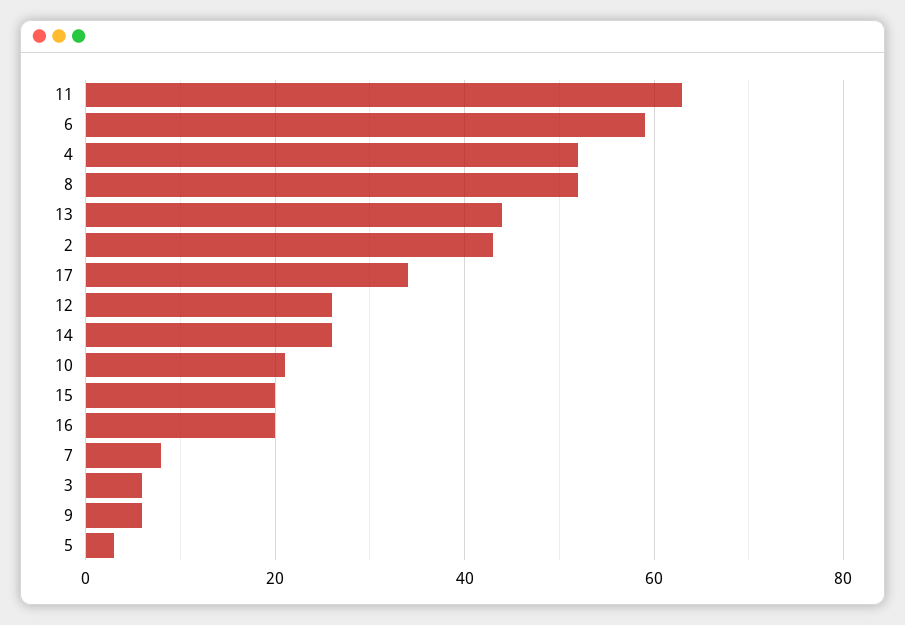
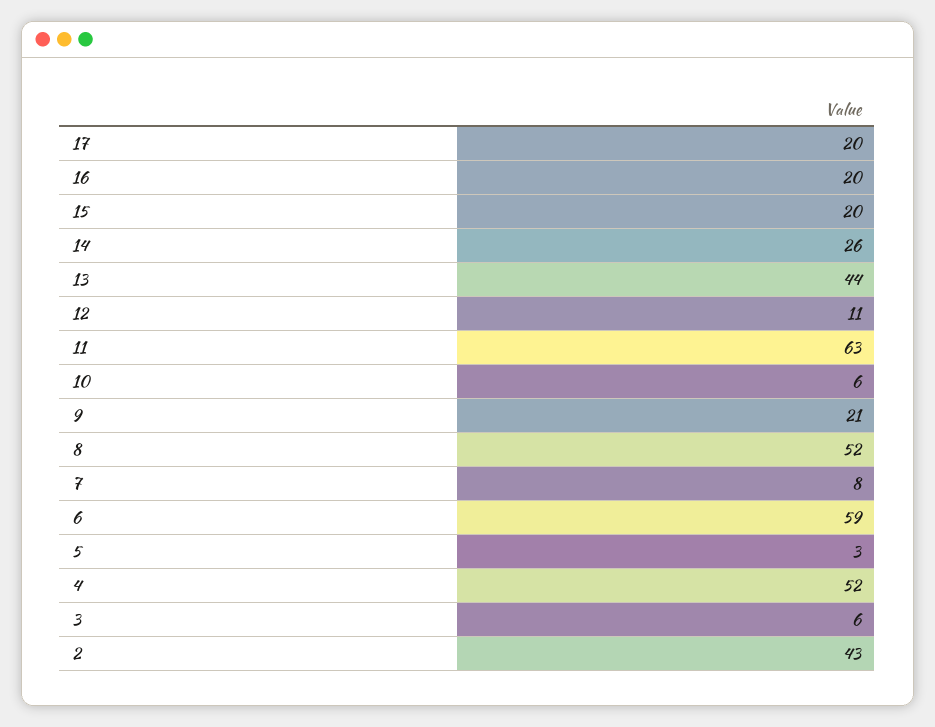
17: 35 -> 20
12: 25 -> 11
10: 20 -> 6
9: 5 -> 21

